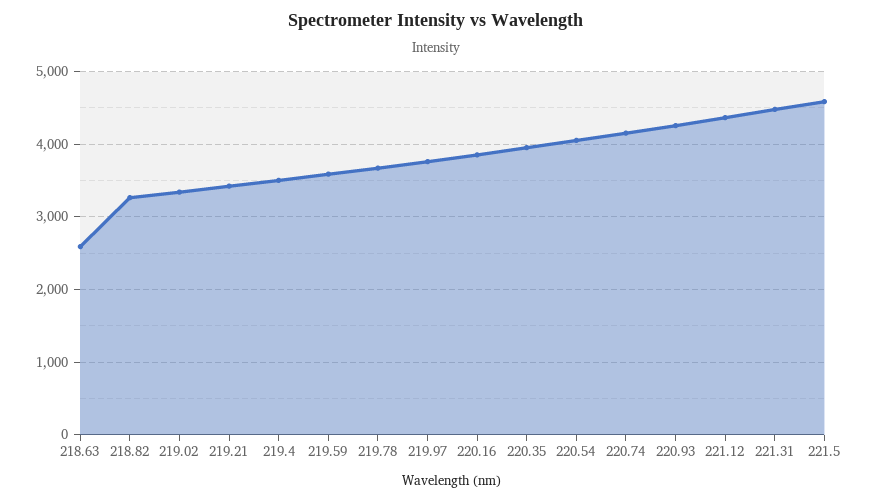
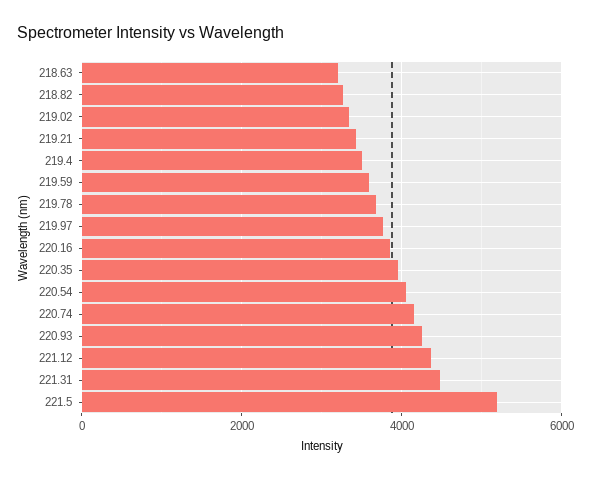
218.63: 2600 -> 3200
221.5: 4600 -> 5200

